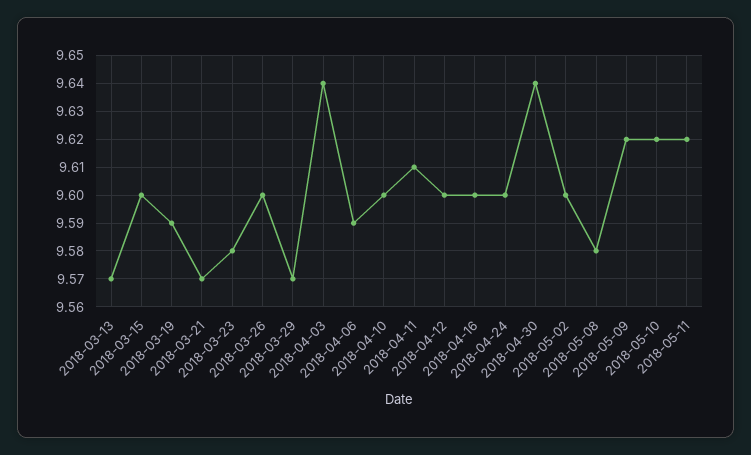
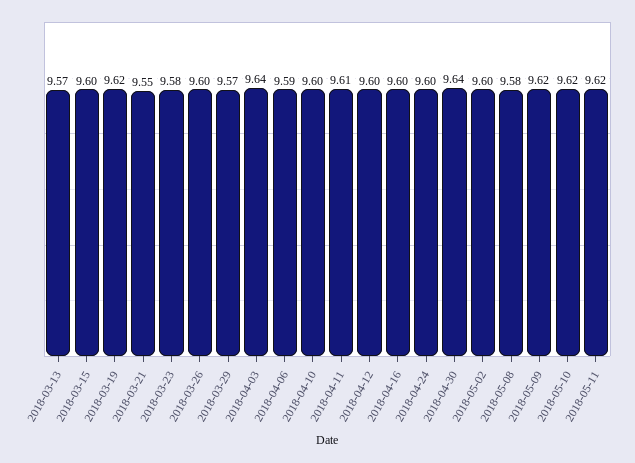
2018-03-19: 9.59 -> 9.62
2018-03-21: 9.57 -> 9.55

